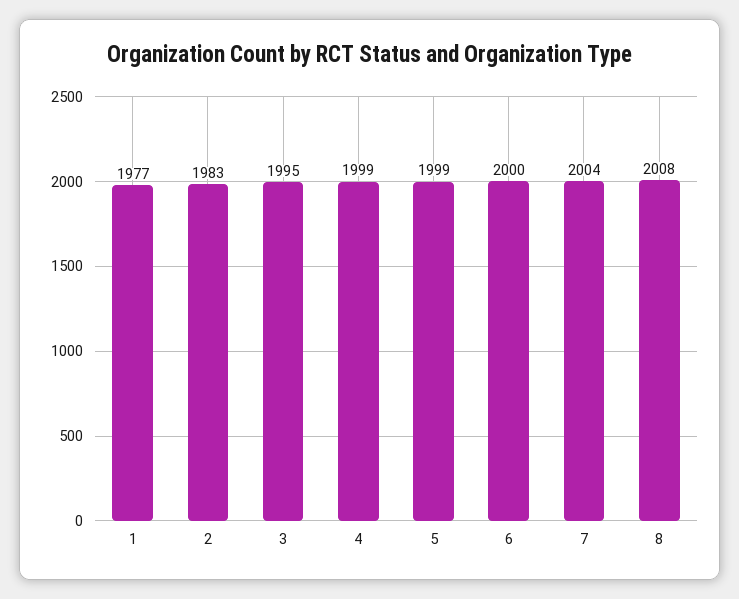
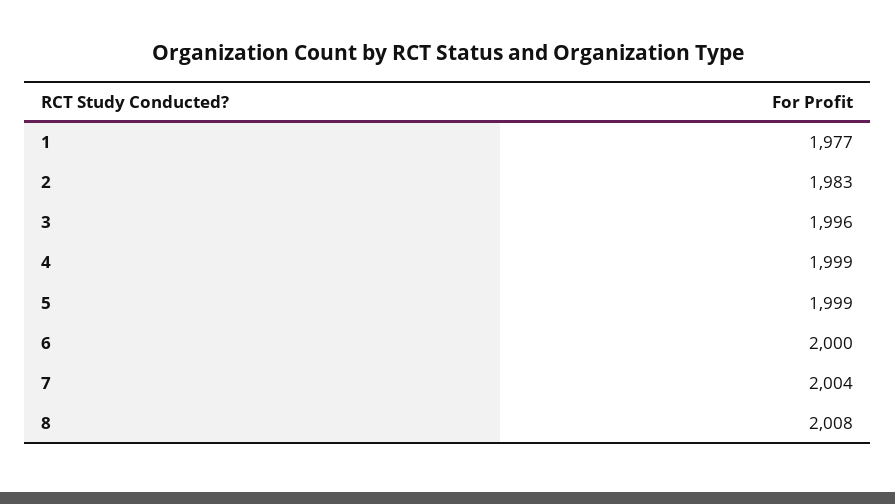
3: 1995 -> 1996

